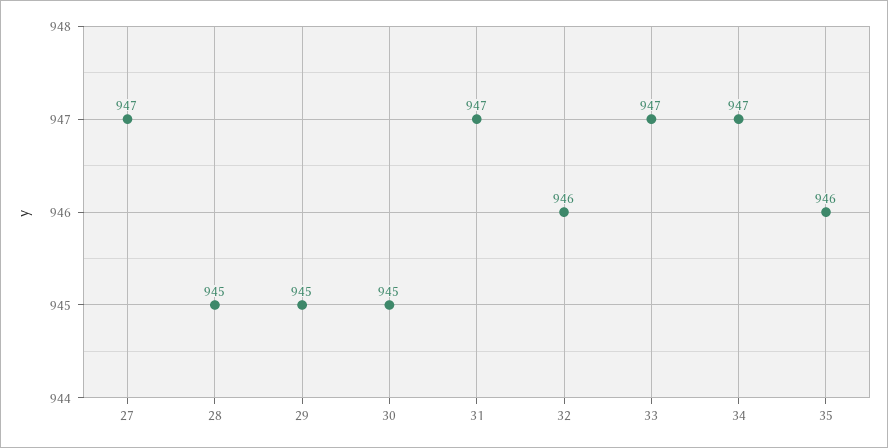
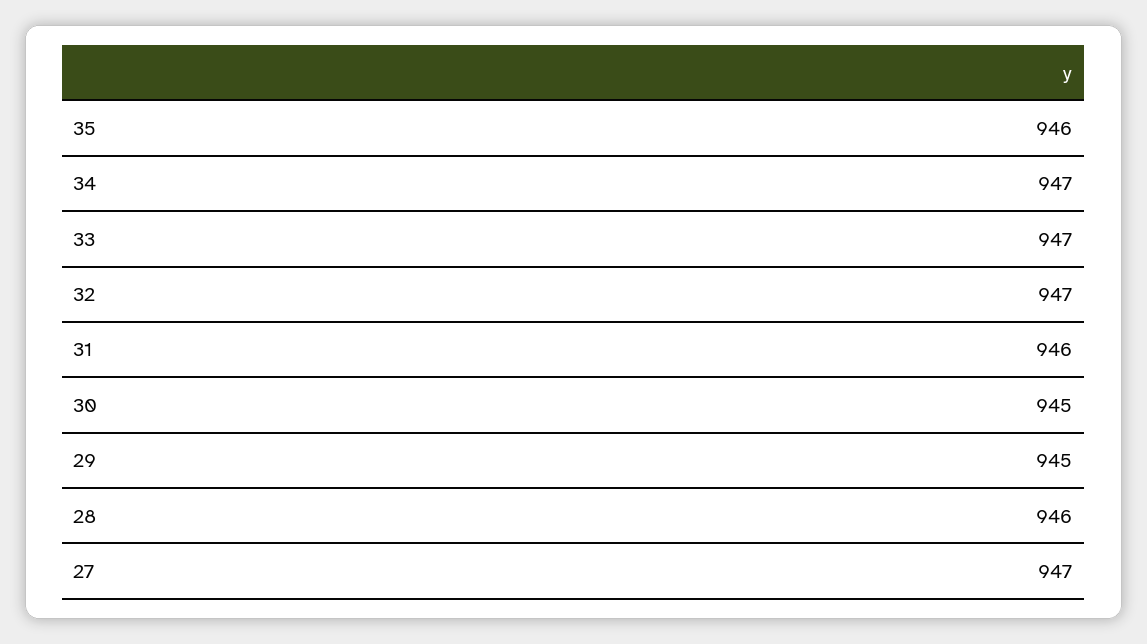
28: 945 -> 946
31: 947 -> 946
32: 946 -> 947

